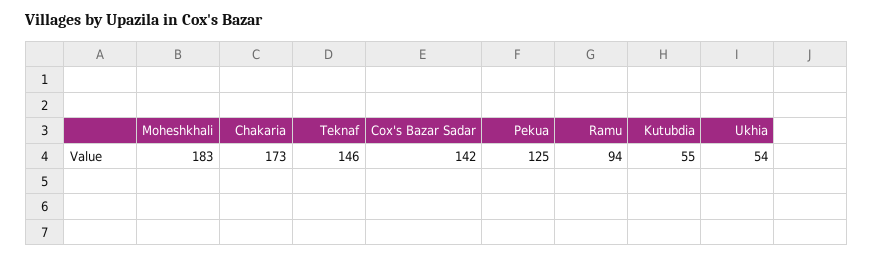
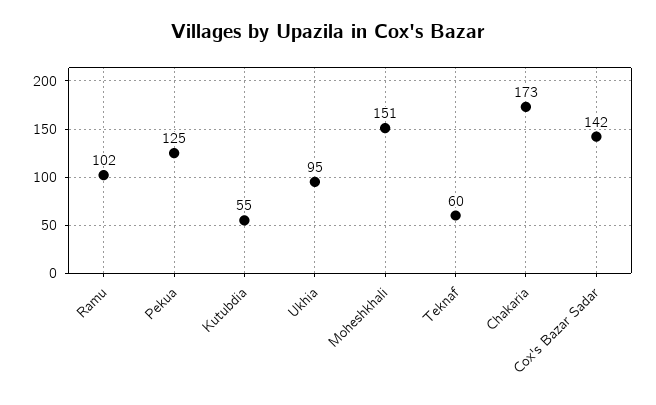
Moheshkhali: 183 -> 151
Teknaf: 146 -> 60
Ramu: 94 -> 102
Ukhia: 54 -> 95

